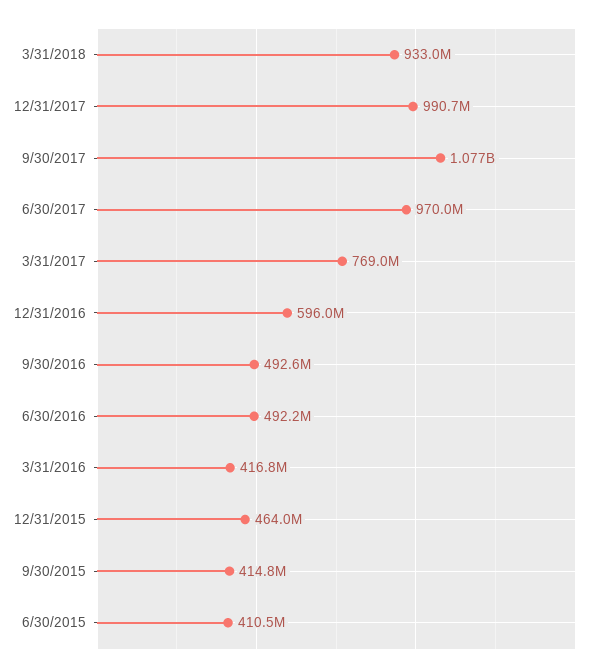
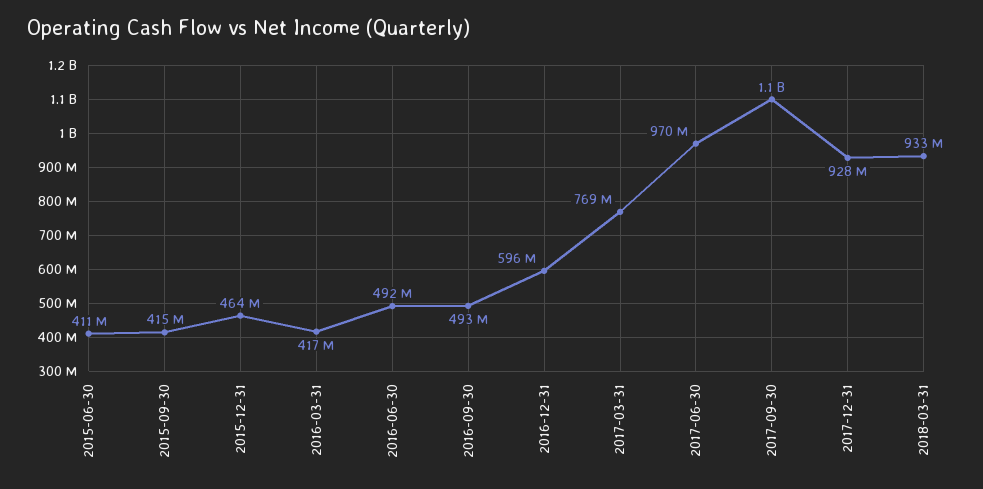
12/31/2017: 990700000 -> 928000000

